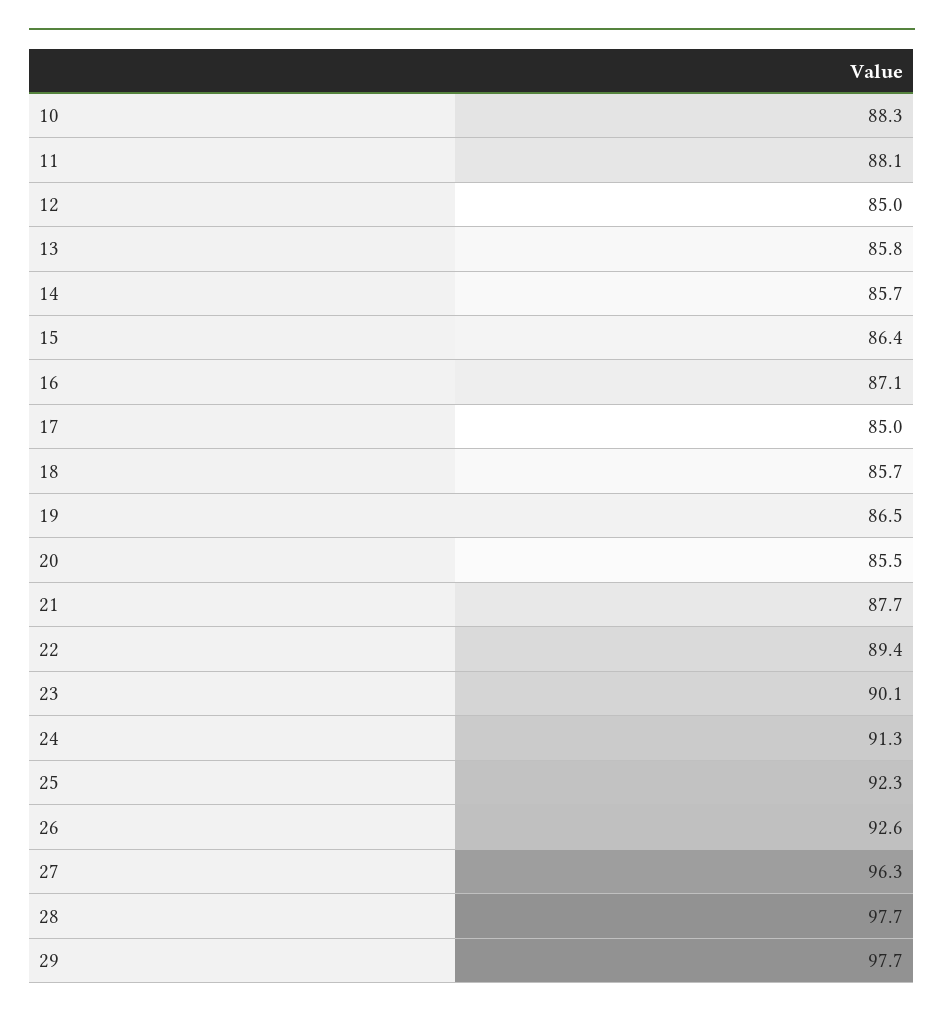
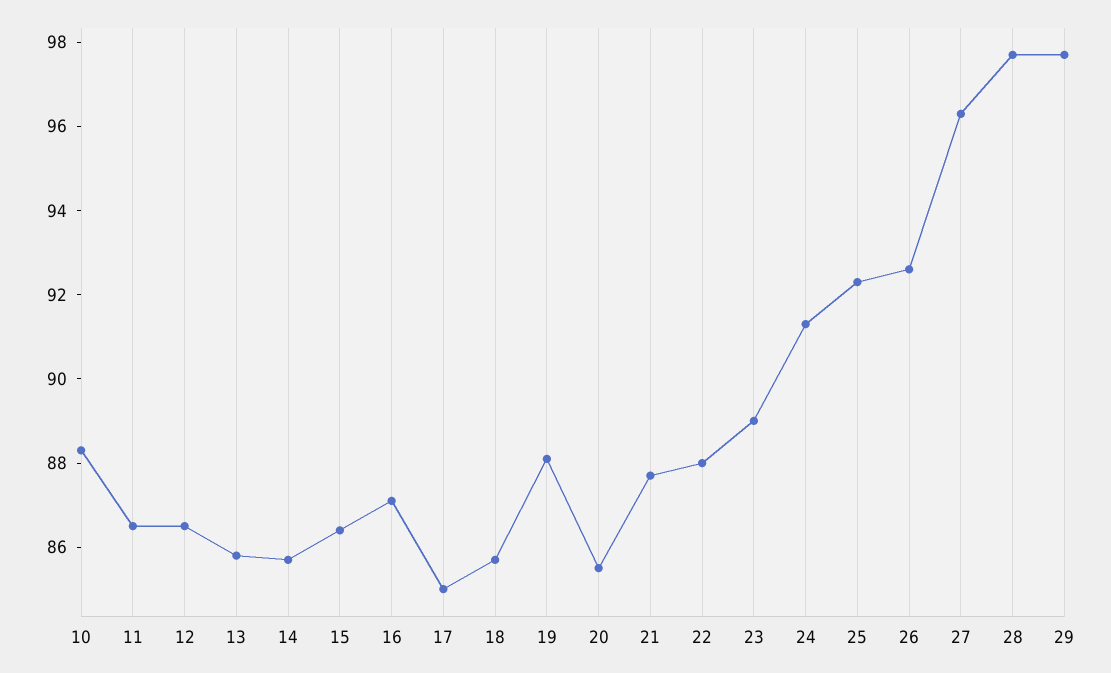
11: 88.1 -> 86.5
12: 85 -> 86.5
19: 86.5 -> 88
22: 89.4 -> 88
23: 90.1 -> 89

